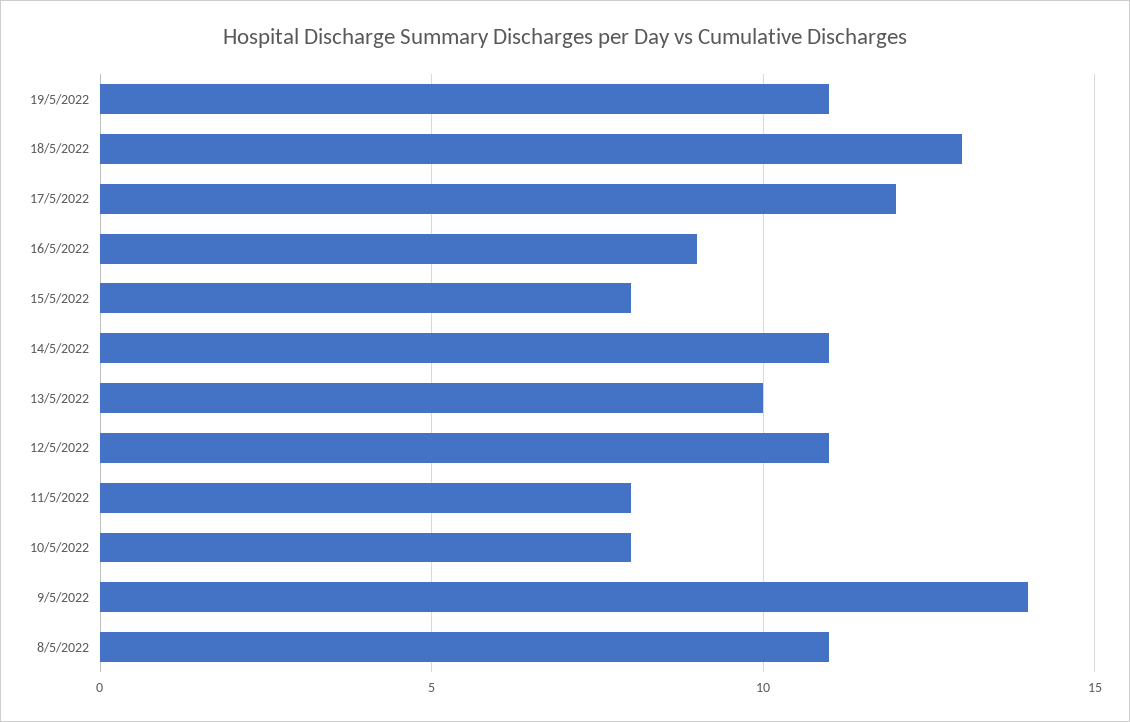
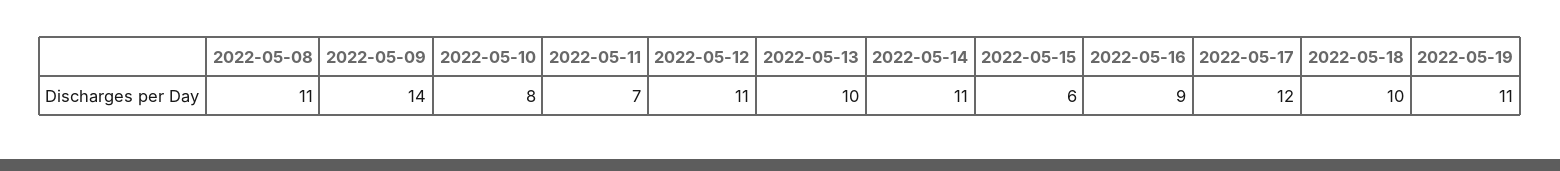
18/5/2022: 13 -> 10
15/5/2022: 8 -> 6
11/5/2022: 8 -> 7

